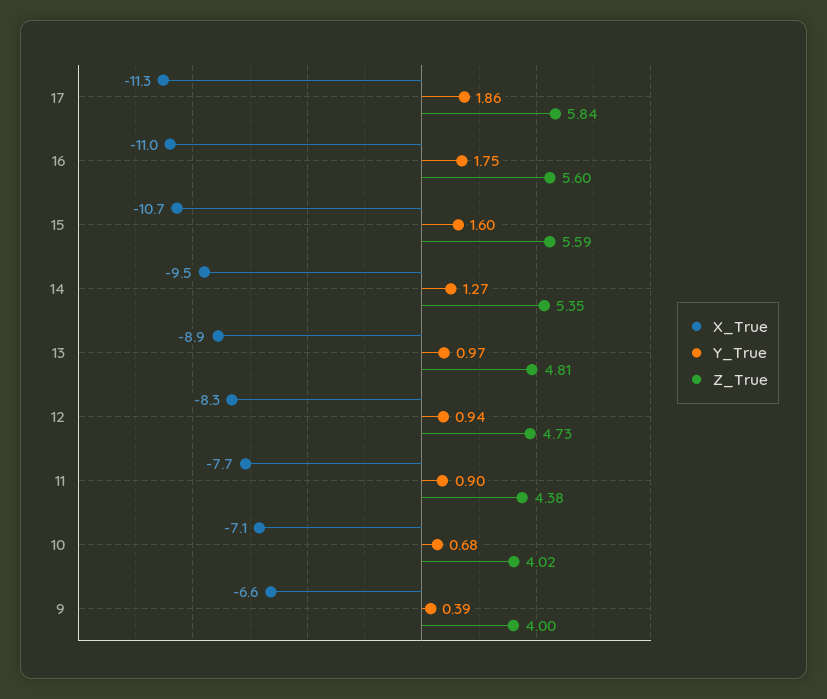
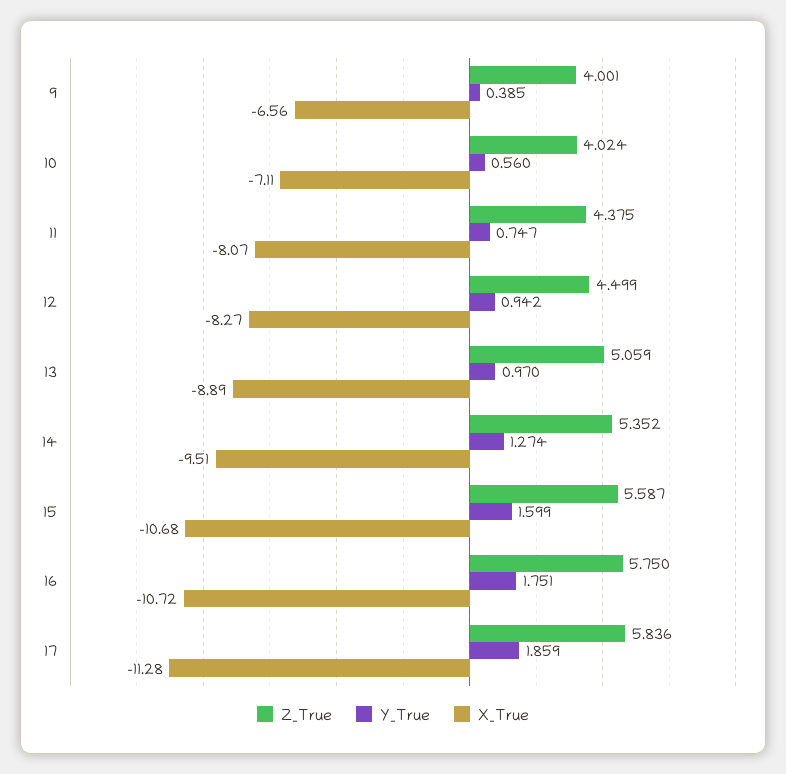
X_True, 16: -11 -> -10.72
Z_True, 16: 5.6 -> 5.75
Z_True, 13: 4.81 -> 5.059
Z_True, 12: 4.73 -> 4.499
X_True, 11: -7.7 -> -8.07
Y_True, 11: 0.9 -> 0.747
Y_True, 10: 0.68 -> 0.56

